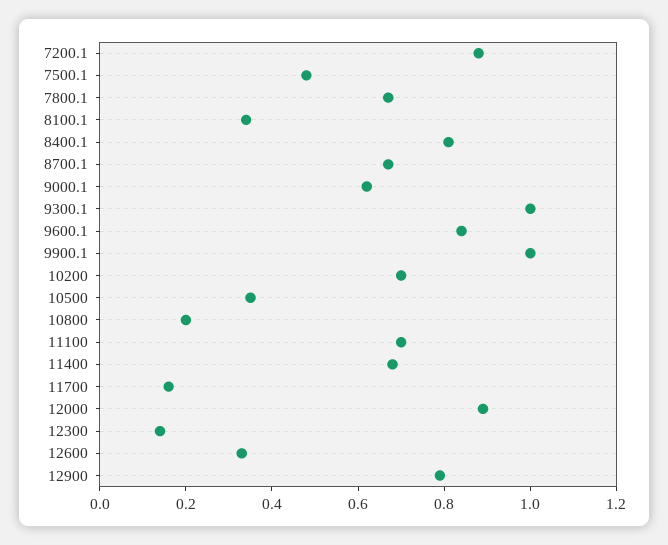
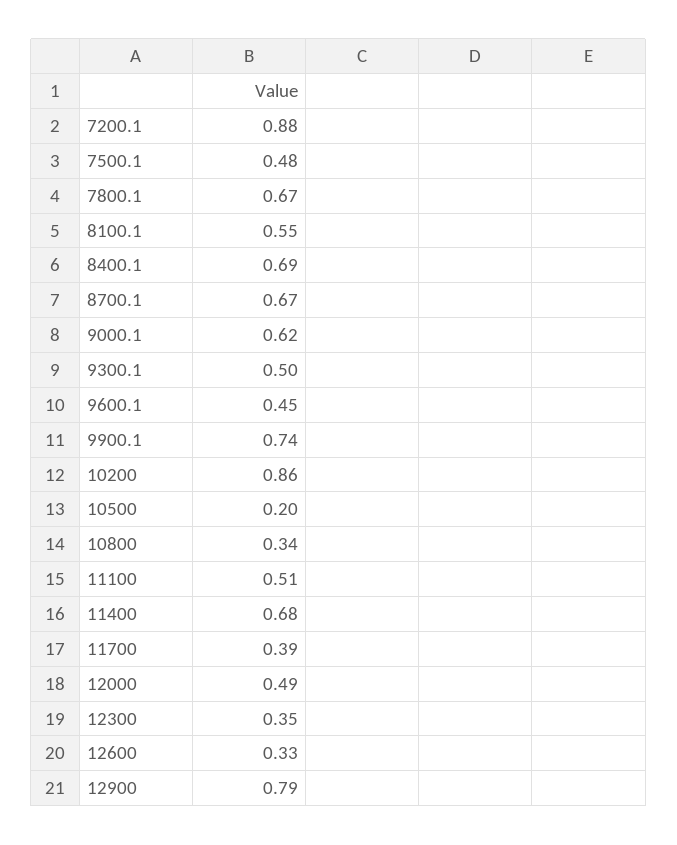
8100.1: 0.35 -> 0.55
8400.1: 0.8 -> 0.69
9300.1: 1 -> 0.5
9600.1: 0.85 -> 0.45
9900.1: 1 -> 0.74
10200: 0.7 -> 0.86
10500: 0.35 -> 0.2
10800: 0.2 -> 0.34
11100: 0.7 -> 0.51
11700: 0.15 -> 0.39
12000: 0.9 -> 0.49
12300: 0.15 -> 0.35

